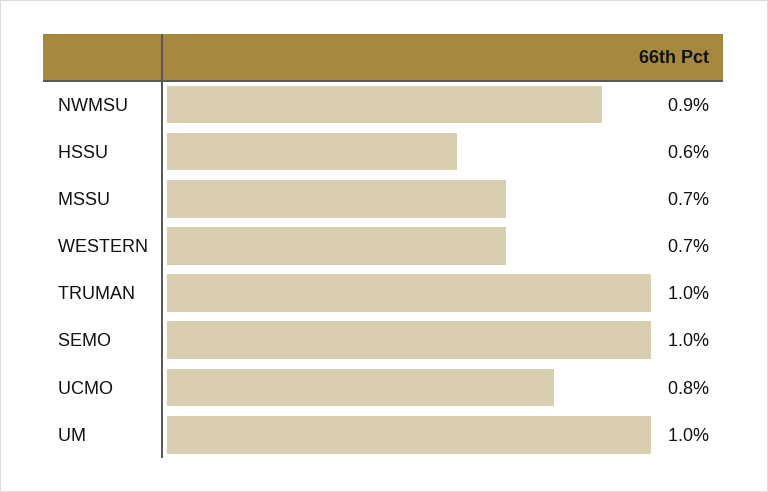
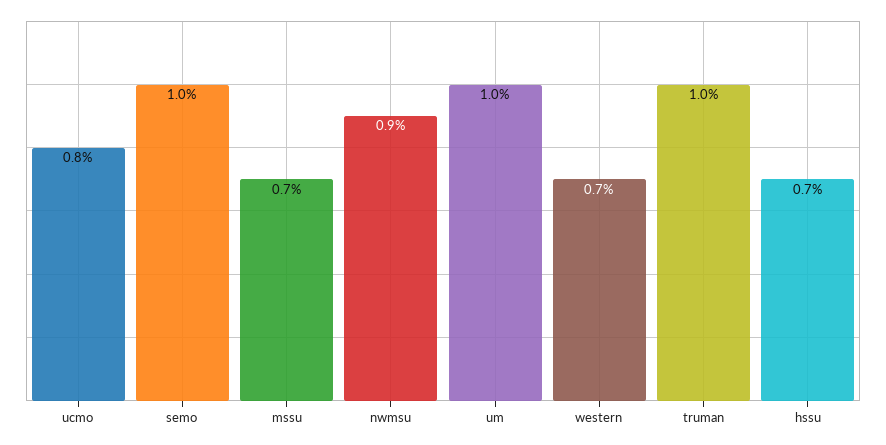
HSSU: 0.6 -> 0.7

